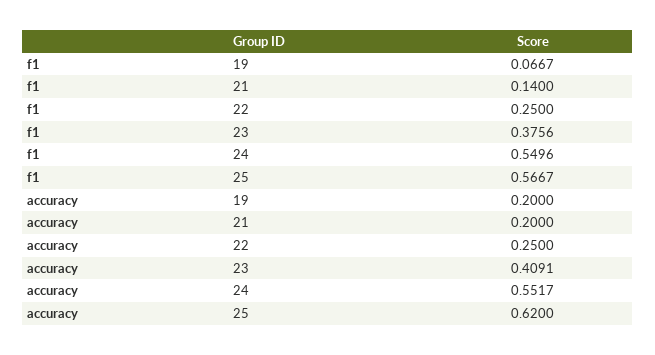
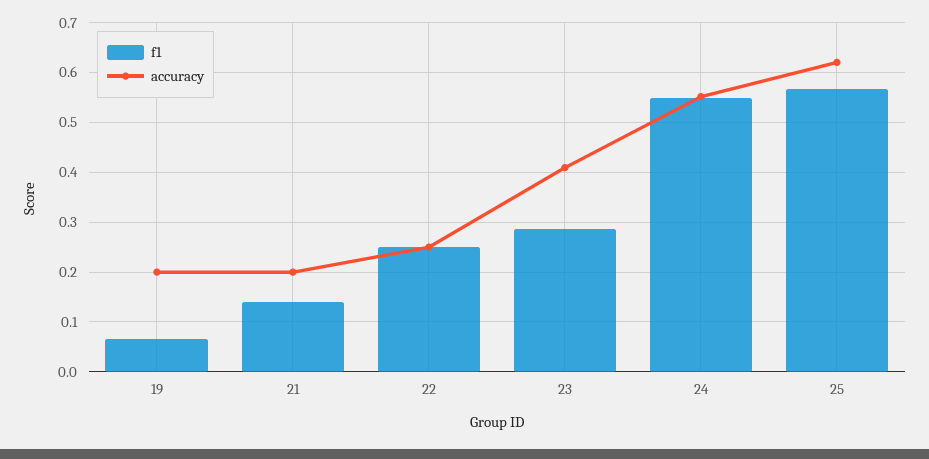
f1, 23: 0.3756 -> 0.28

